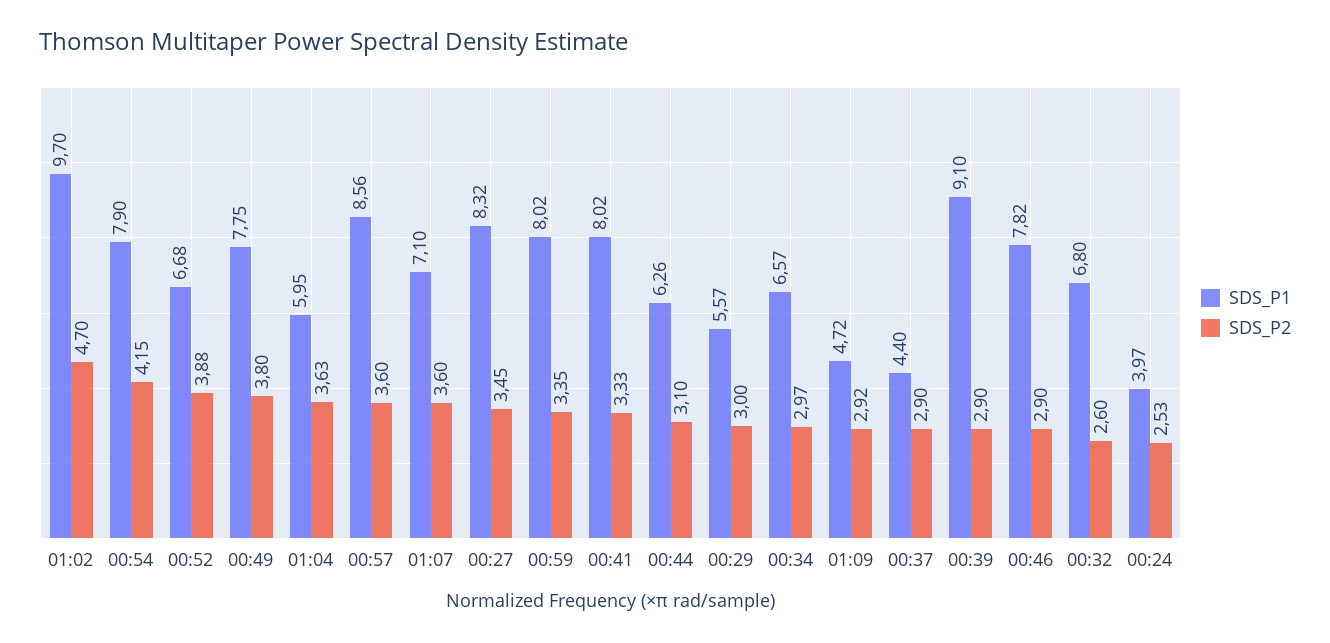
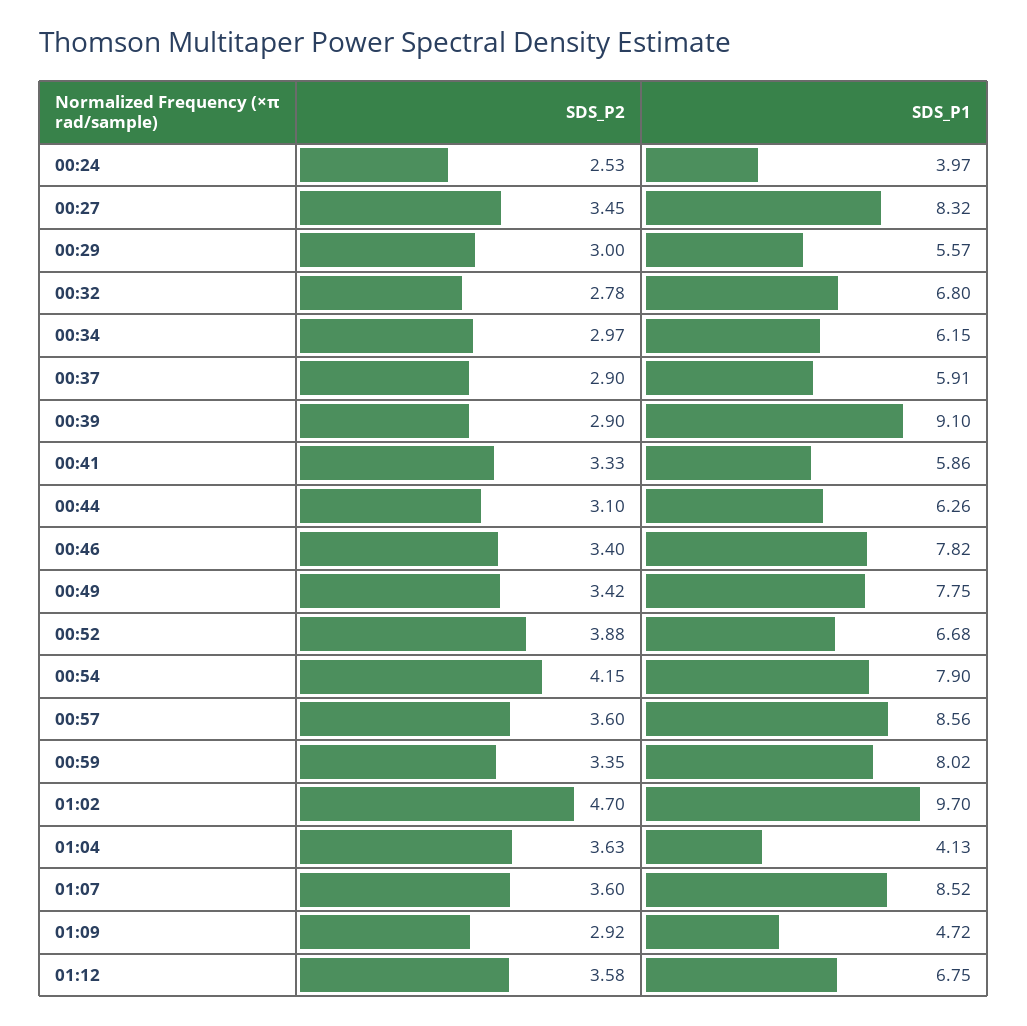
SDS_P2, 00:49: 3.8 -> 3.42
SDS_P1, 01:04: 5.95 -> 4.13
SDS_P1, 01:07: 7.1 -> 8.52
SDS_P1, 00:41: 8.02 -> 5.86
SDS_P1, 00:34: 6.57 -> 6.15
SDS_P1, 00:37: 4.4 -> 5.91
SDS_P2, 00:46: 2.9 -> 3.4
SDS_P2, 00:32: 2.6 -> 2.78
SDS_P2, 01:12: none -> 3.58
SDS_P1, 01:12: none -> 6.75

